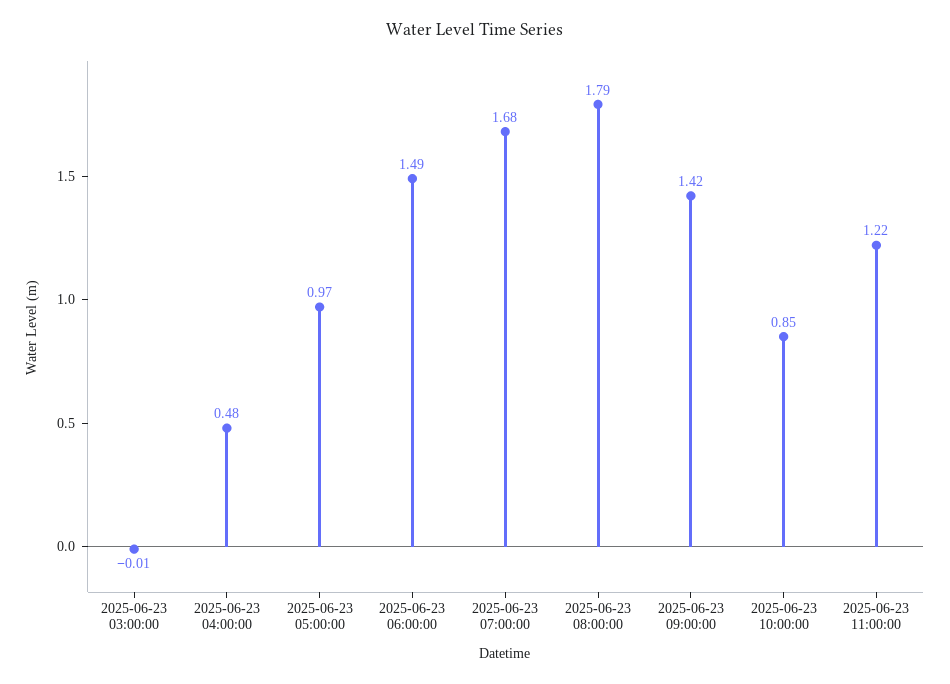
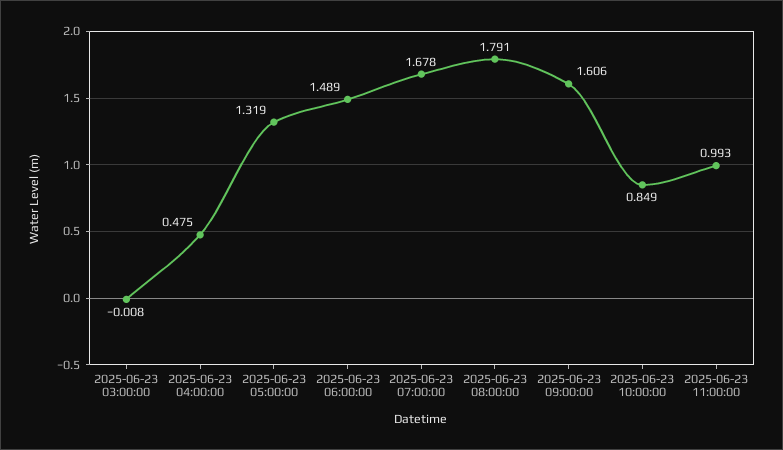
2025-06-23 05:00:00: 0.97 -> 1.319
2025-06-23 09:00:00: 1.42 -> 1.606
2025-06-23 11:00:00: 1.22 -> 0.993

